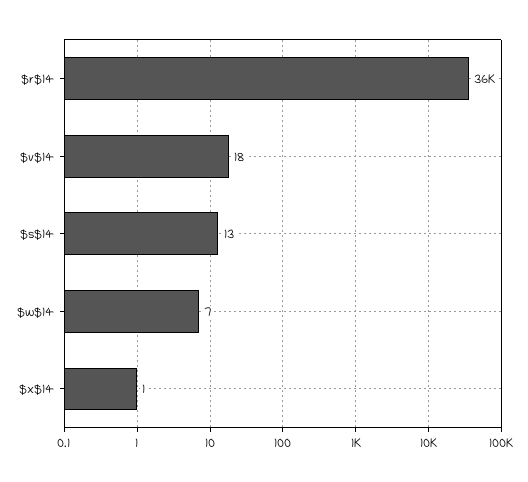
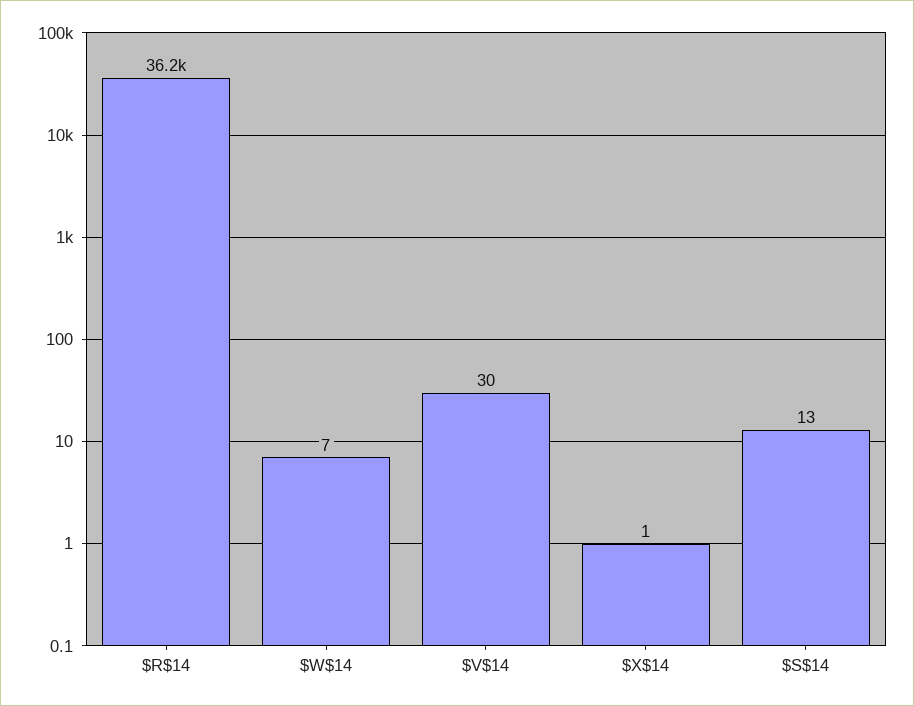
$v$14: 18 -> 30

